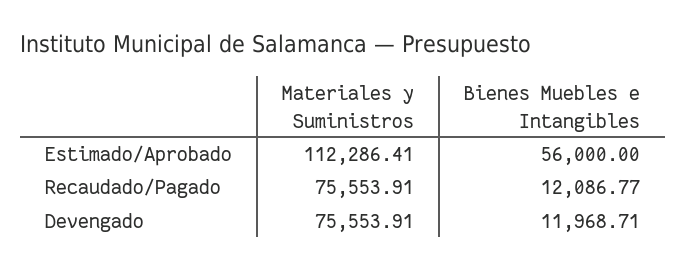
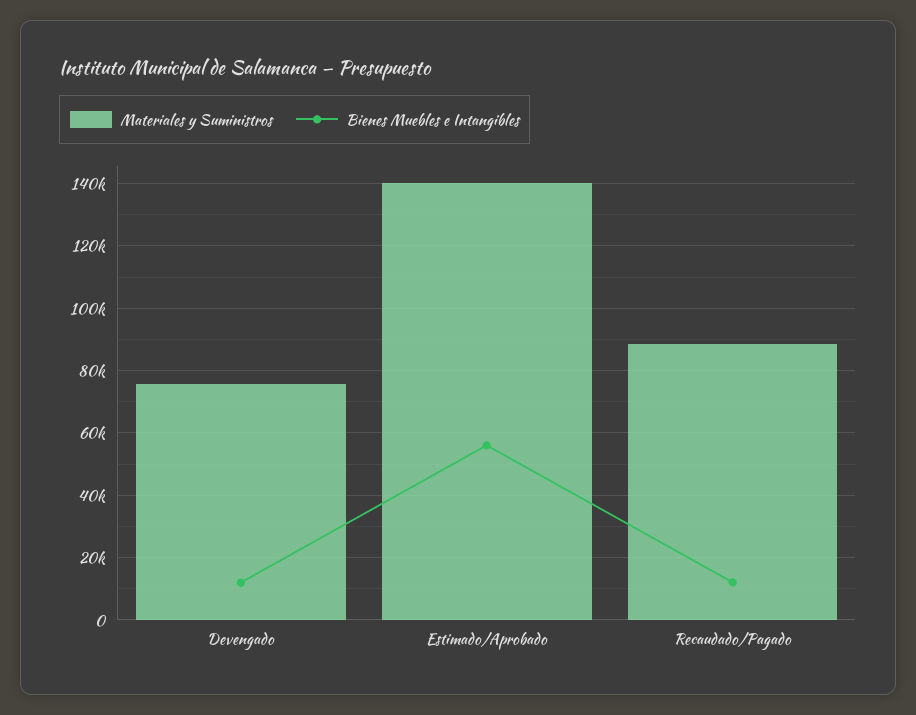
Materiales y Suministros, Estimado/Aprobado: 112286.41 -> 140000
Materiales y Suministros, Recaudado/Pagado: 75553.91 -> 88000

